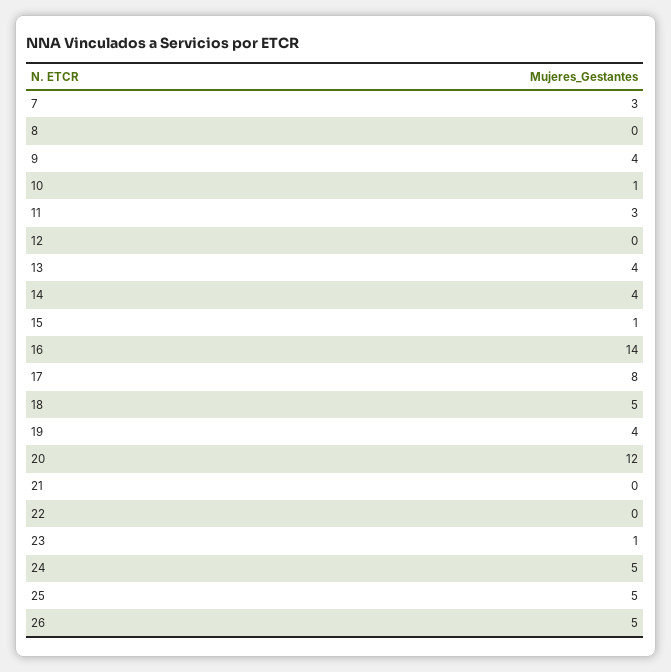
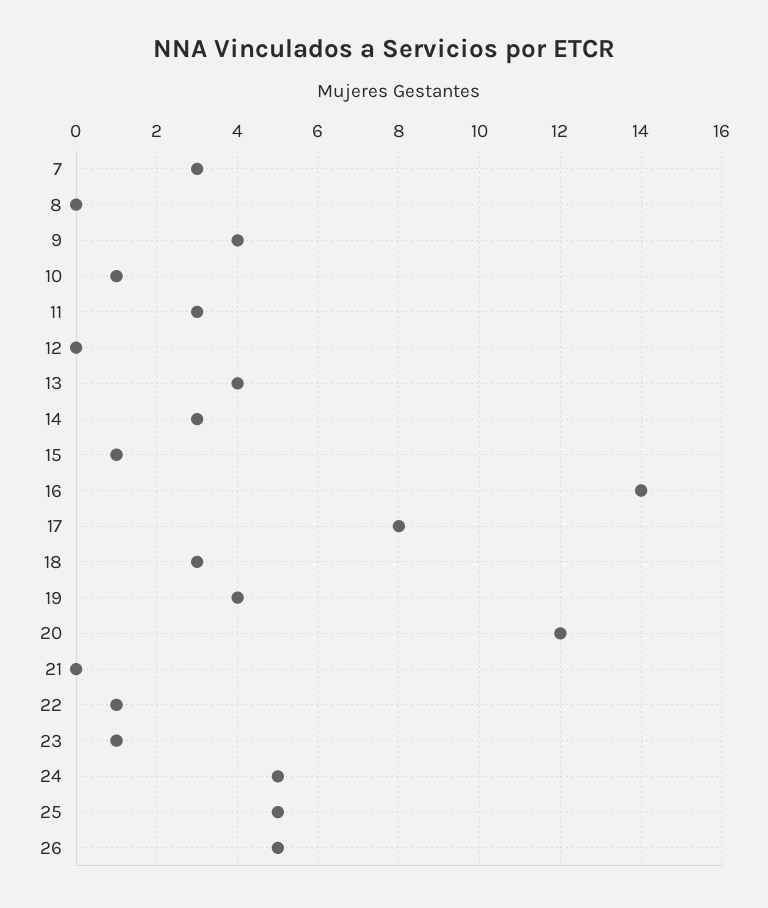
14: 4 -> 3
18: 5 -> 3
22: 0 -> 1

